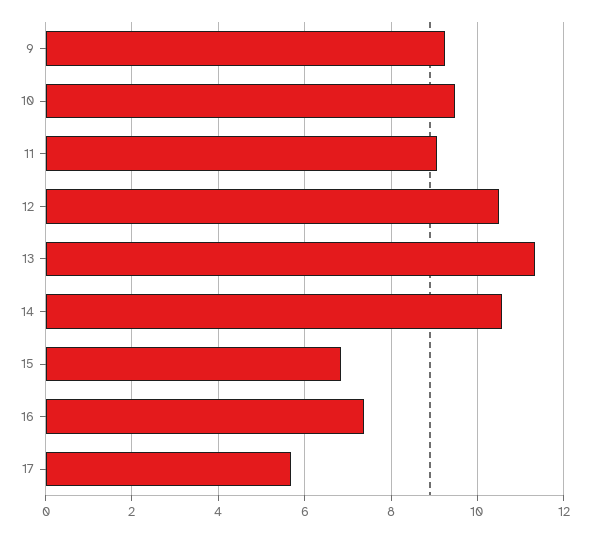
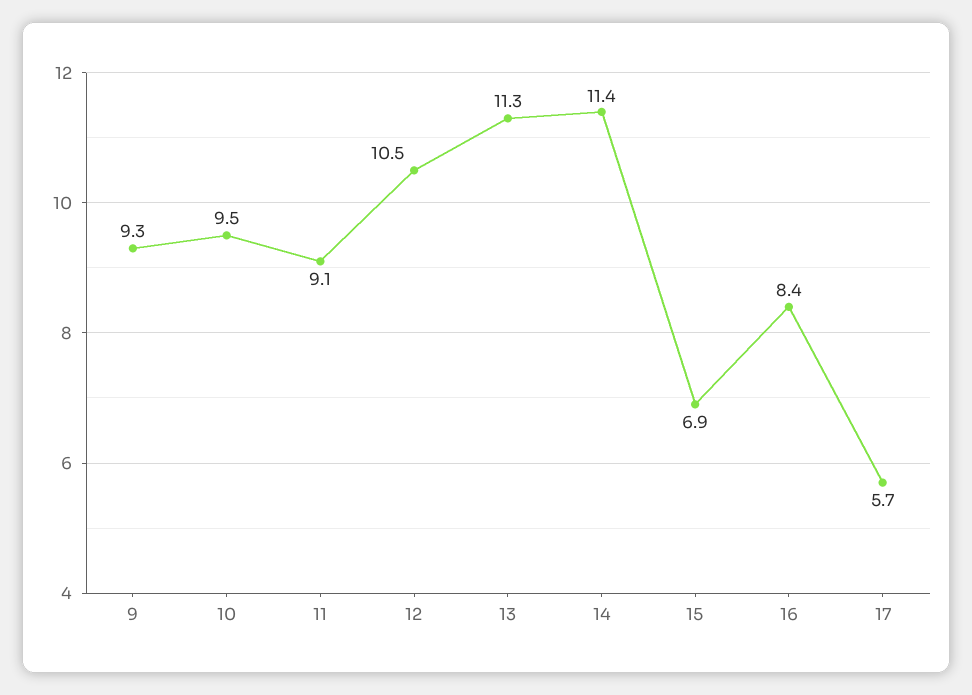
14: 10.6 -> 11.4
16: 7.4 -> 8.4

